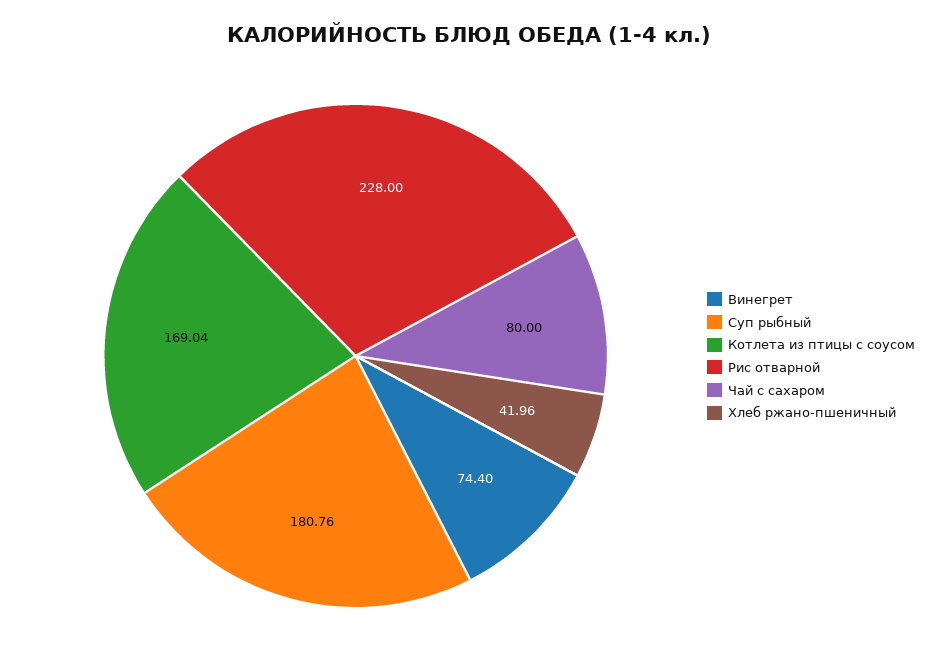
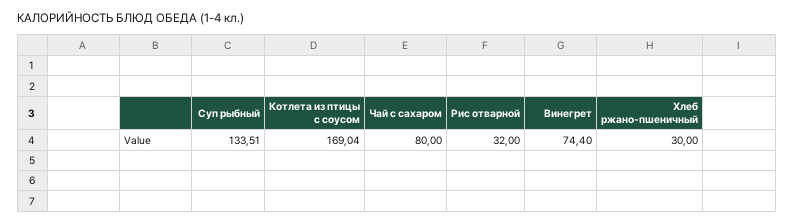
Суп рыбный: 180.76 -> 133.51
Рис отварной: 228 -> 32
Хлеб ржано-пшеничный: 41.96 -> 30

